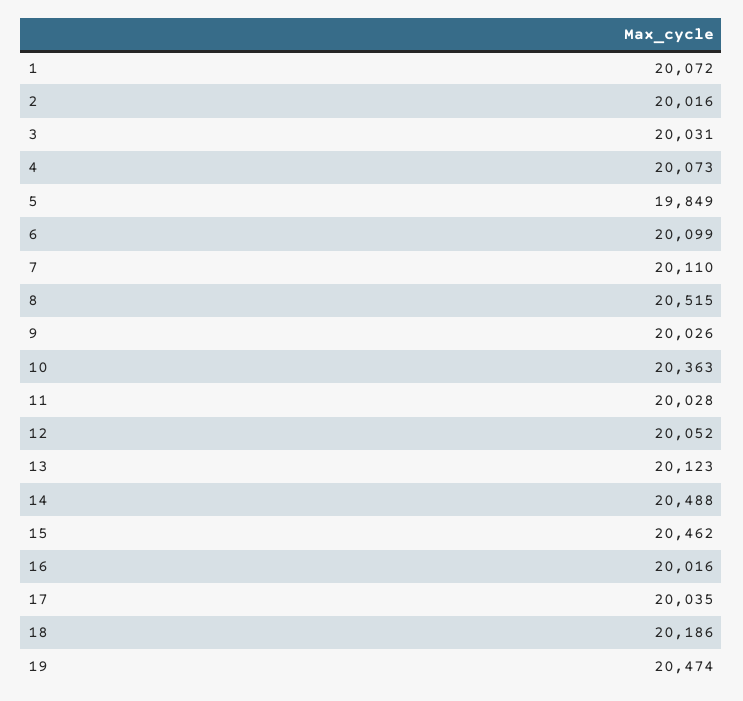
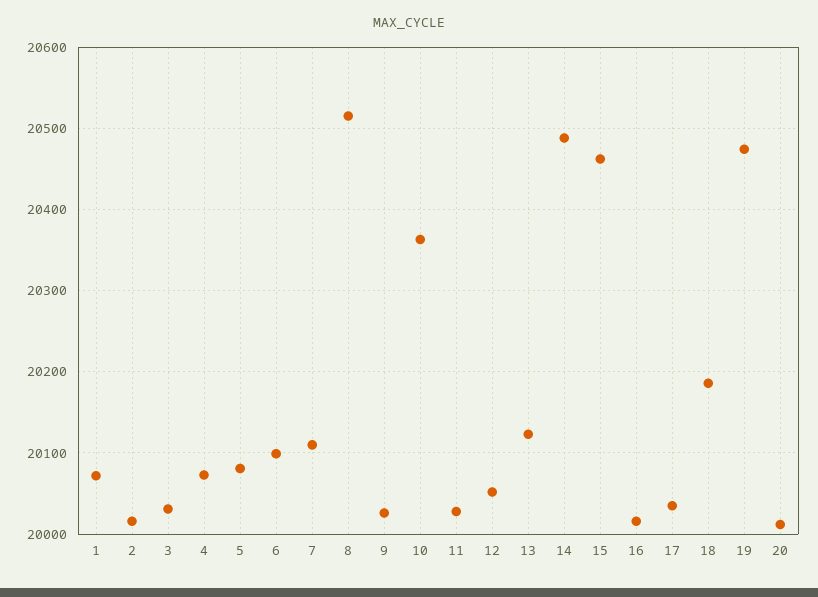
5: 19849 -> 20080
20: none -> 20010

